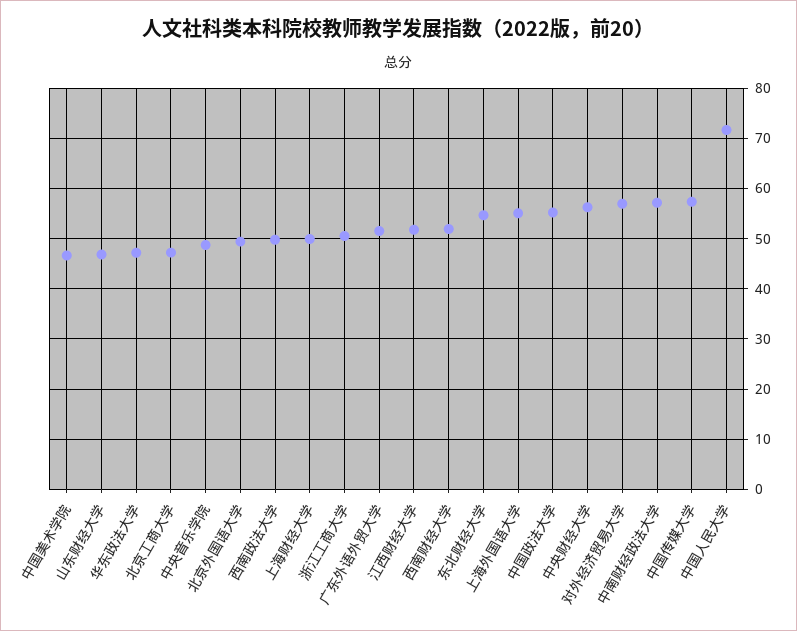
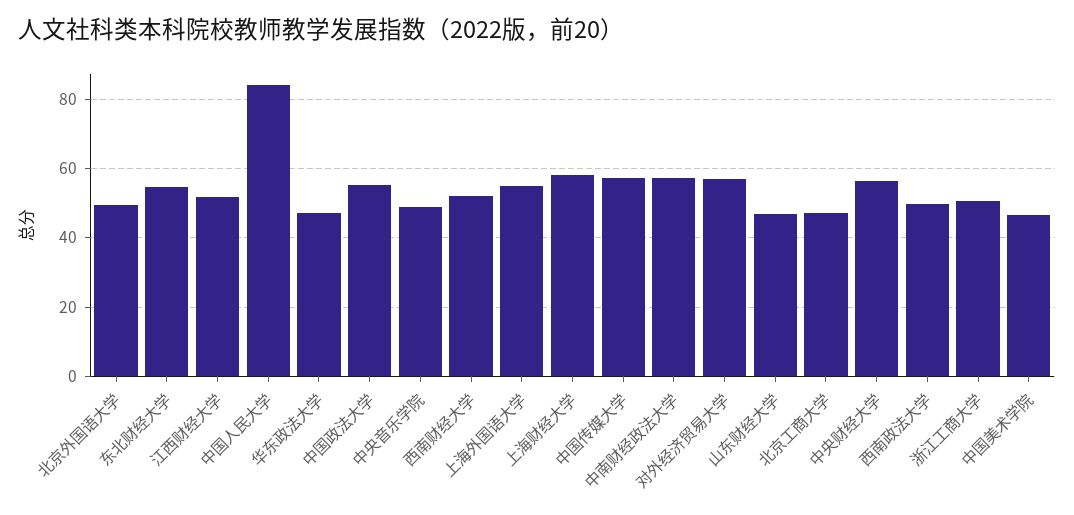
上海财经大学: 50 -> 58
广东外语外贸大学: 52 -> none
中国人民大学: 72 -> 84

